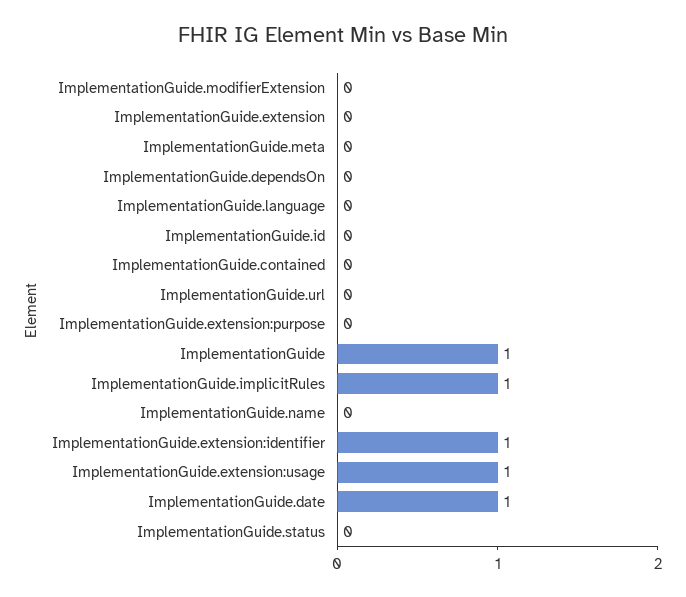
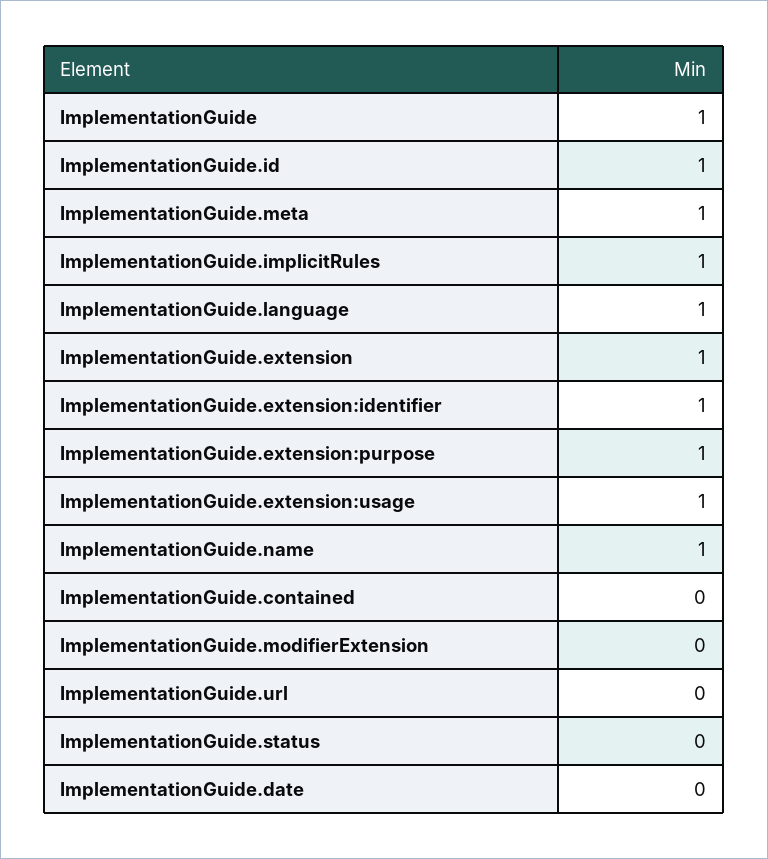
ImplementationGuide.extension: 0 -> 1
ImplementationGuide.meta: 0 -> 1
ImplementationGuide.dependsOn: 0 -> none
ImplementationGuide.language: 0 -> 1
ImplementationGuide.id: 0 -> 1
ImplementationGuide.extension:purpose: 0 -> 1
ImplementationGuide.name: 0 -> 1
ImplementationGuide.date: 1 -> 0

